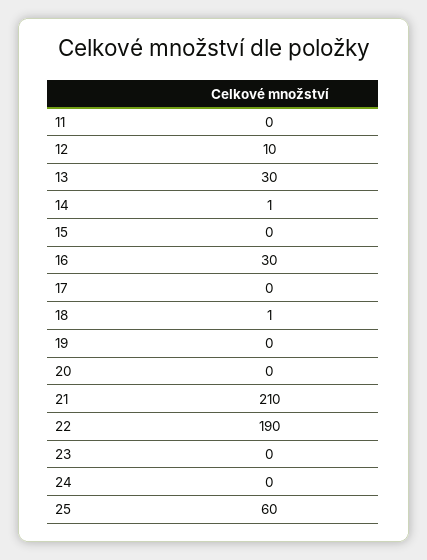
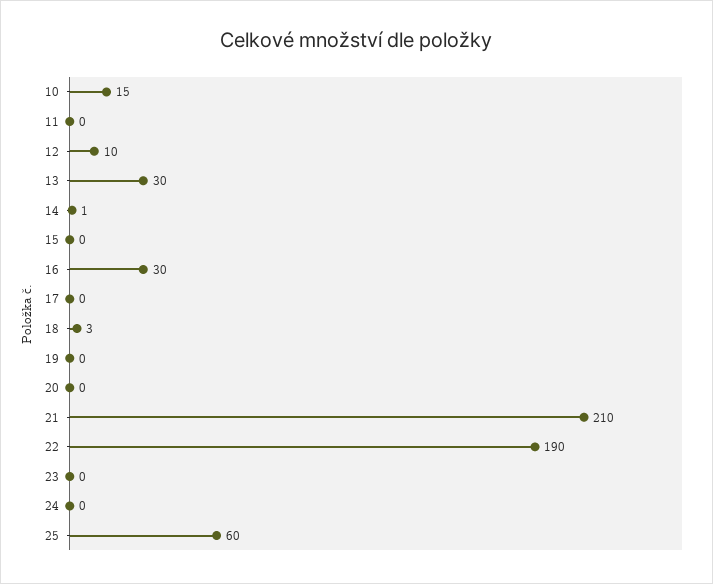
18: 1 -> 3
10: none -> 15

